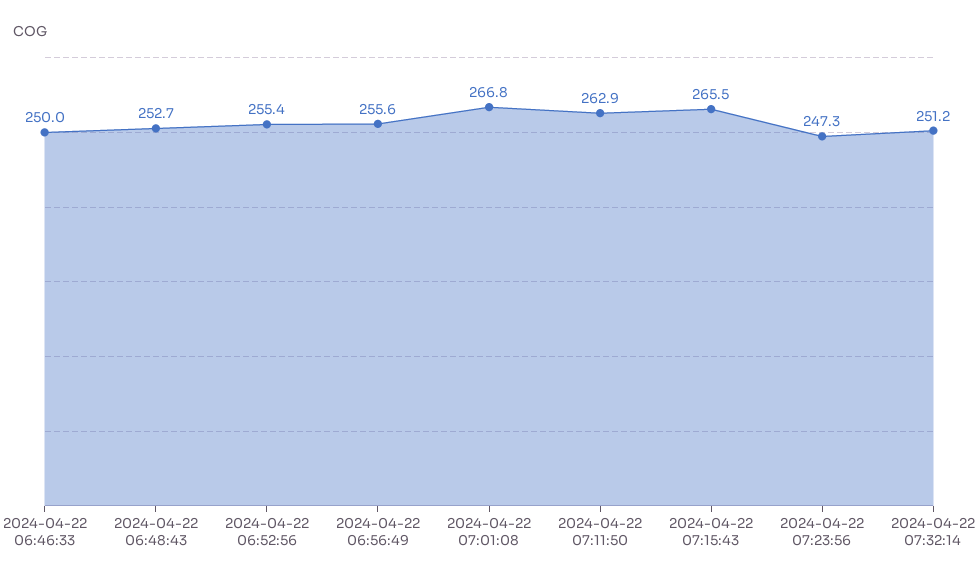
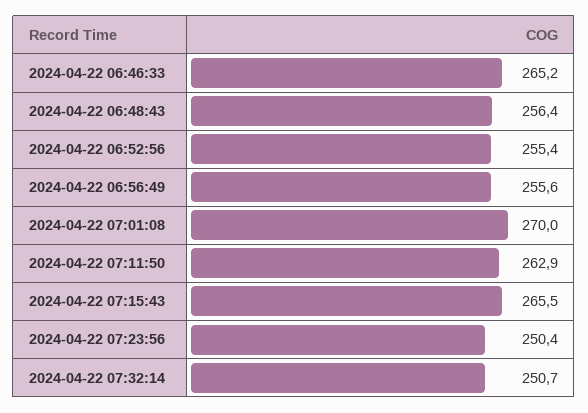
2024-04-22 06:46:33: 250 -> 265.2
2024-04-22 06:48:43: 252.7 -> 256.4
2024-04-22 07:01:08: 266.8 -> 270
2024-04-22 07:23:56: 247.3 -> 250.4
2024-04-22 07:32:14: 251.2 -> 250.7

